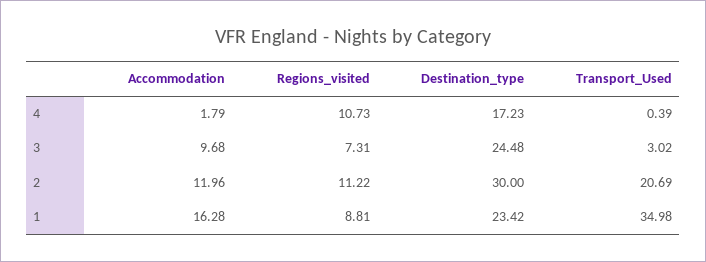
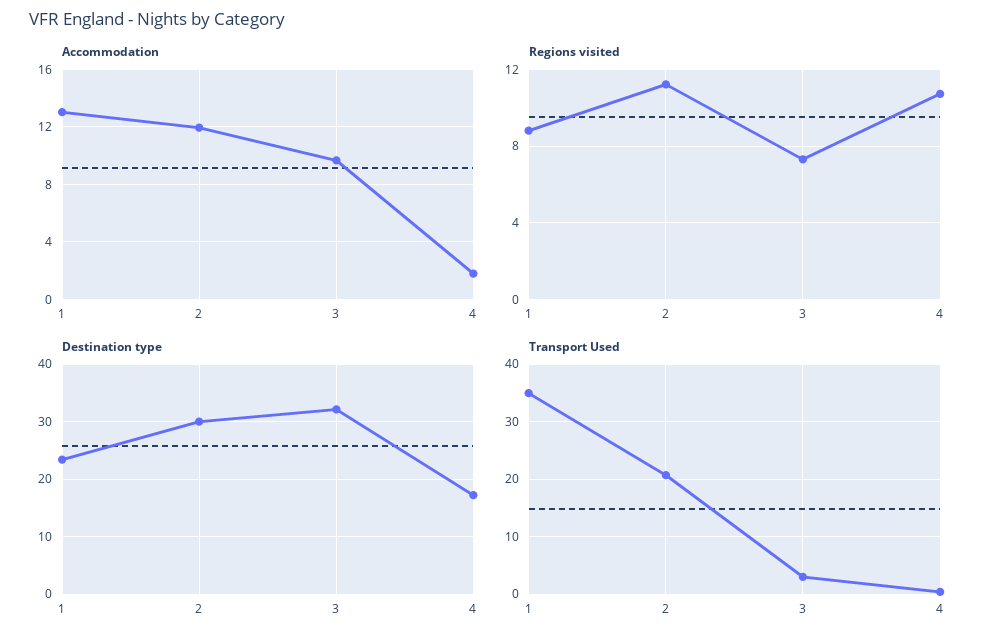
Destination_type, 3: 24.48 -> 32
Accommodation, 1: 16.28 -> 13

